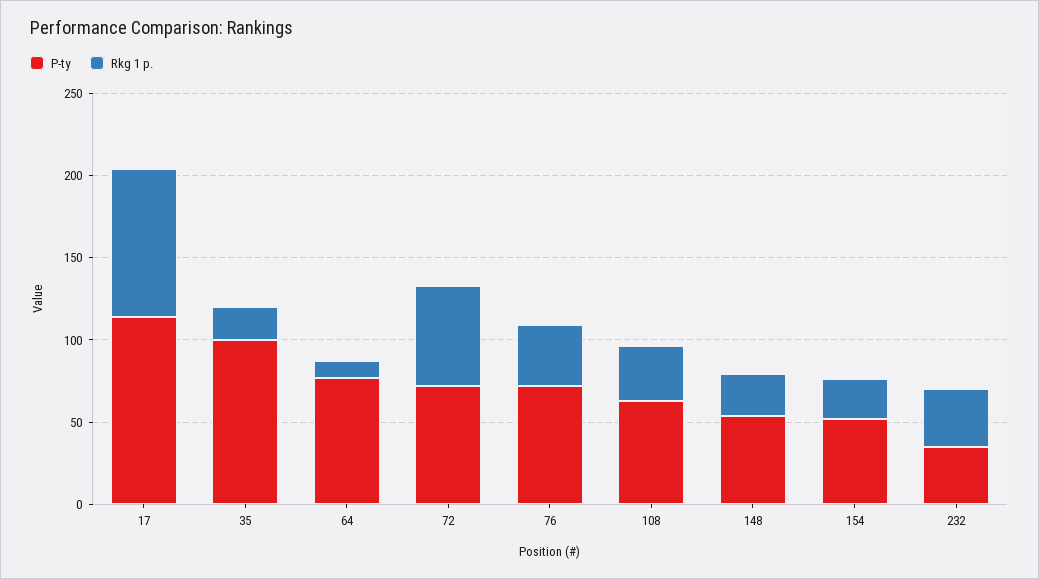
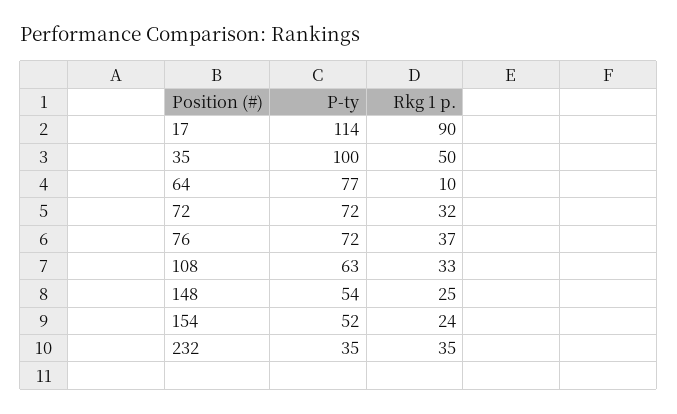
Rkg 1 p., 35: 20 -> 50
Rkg 1 p., 72: 60 -> 32

